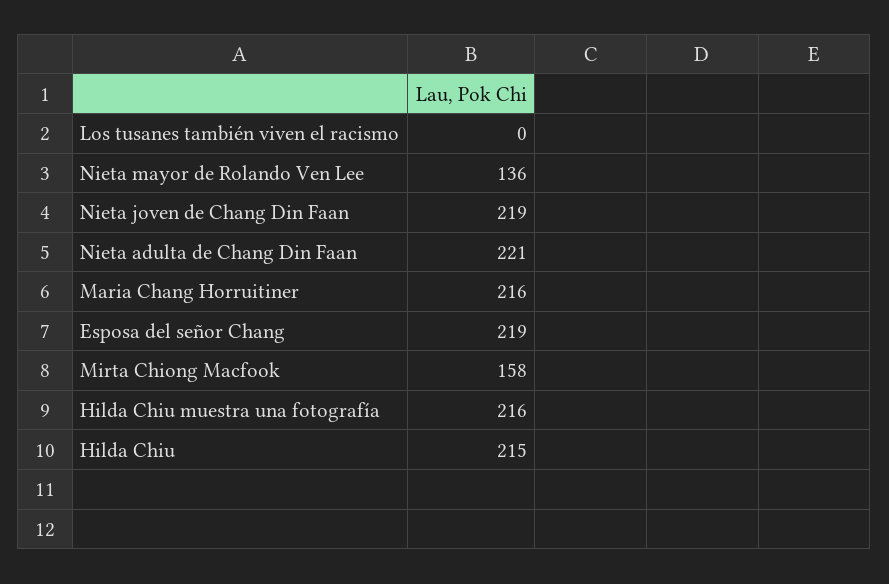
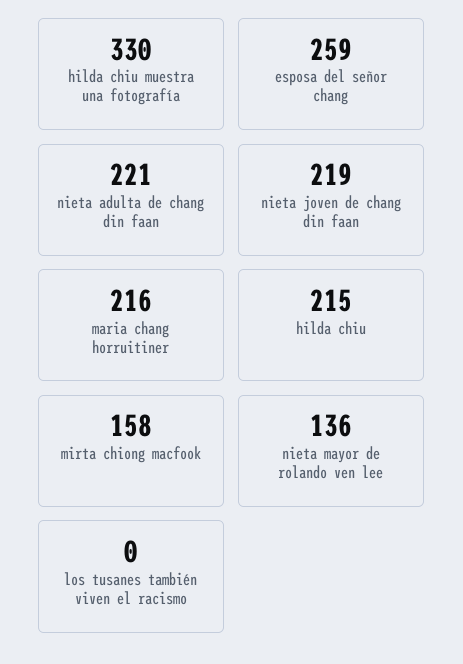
Esposa del señor Chang: 219 -> 259
Hilda Chiu muestra una fotografía: 216 -> 330

